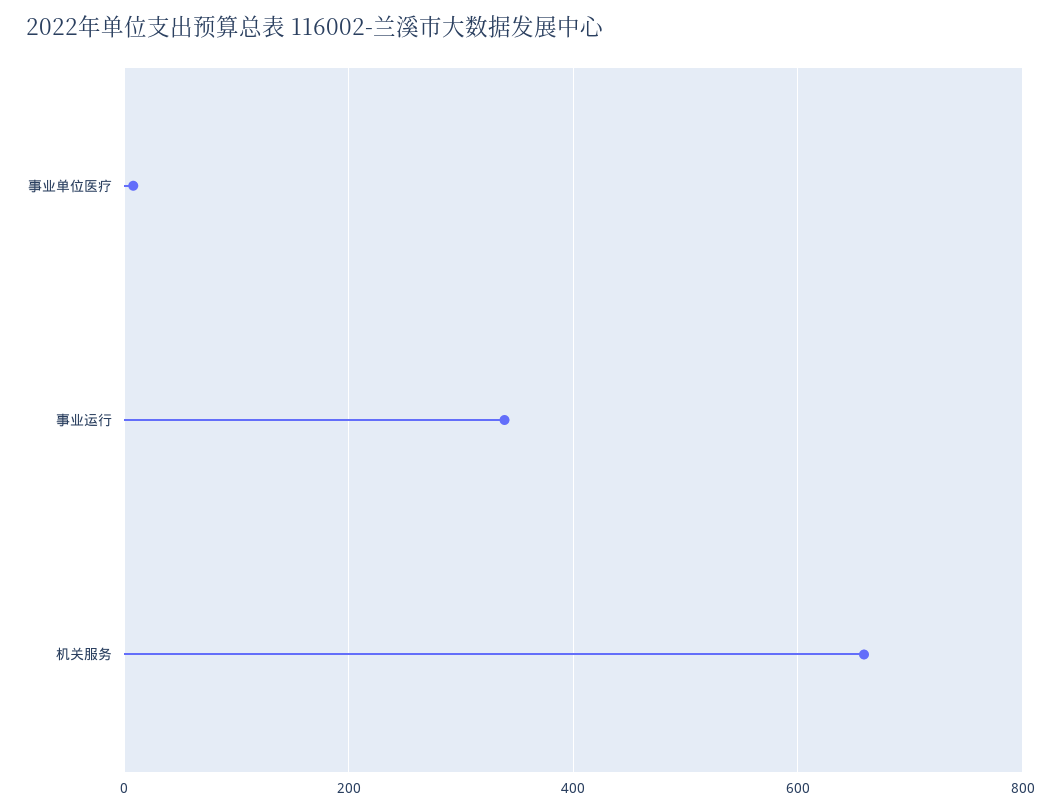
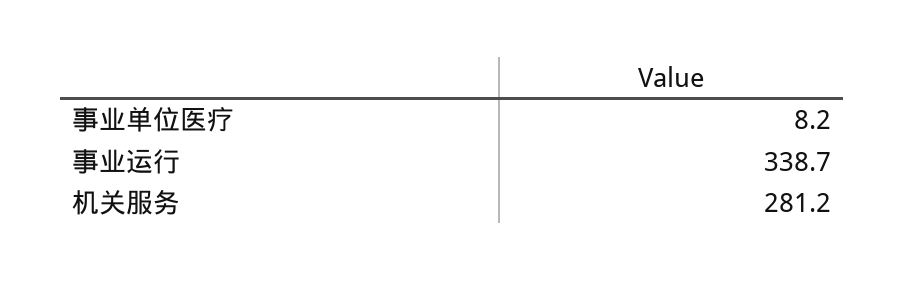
机关服务: 660 -> 281.2

